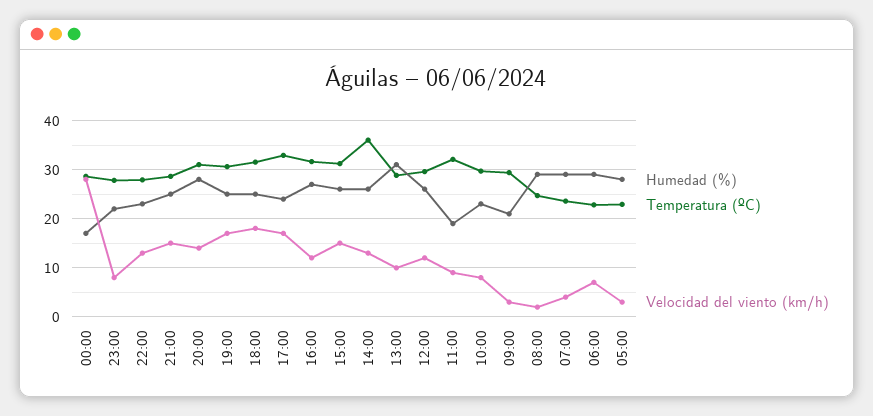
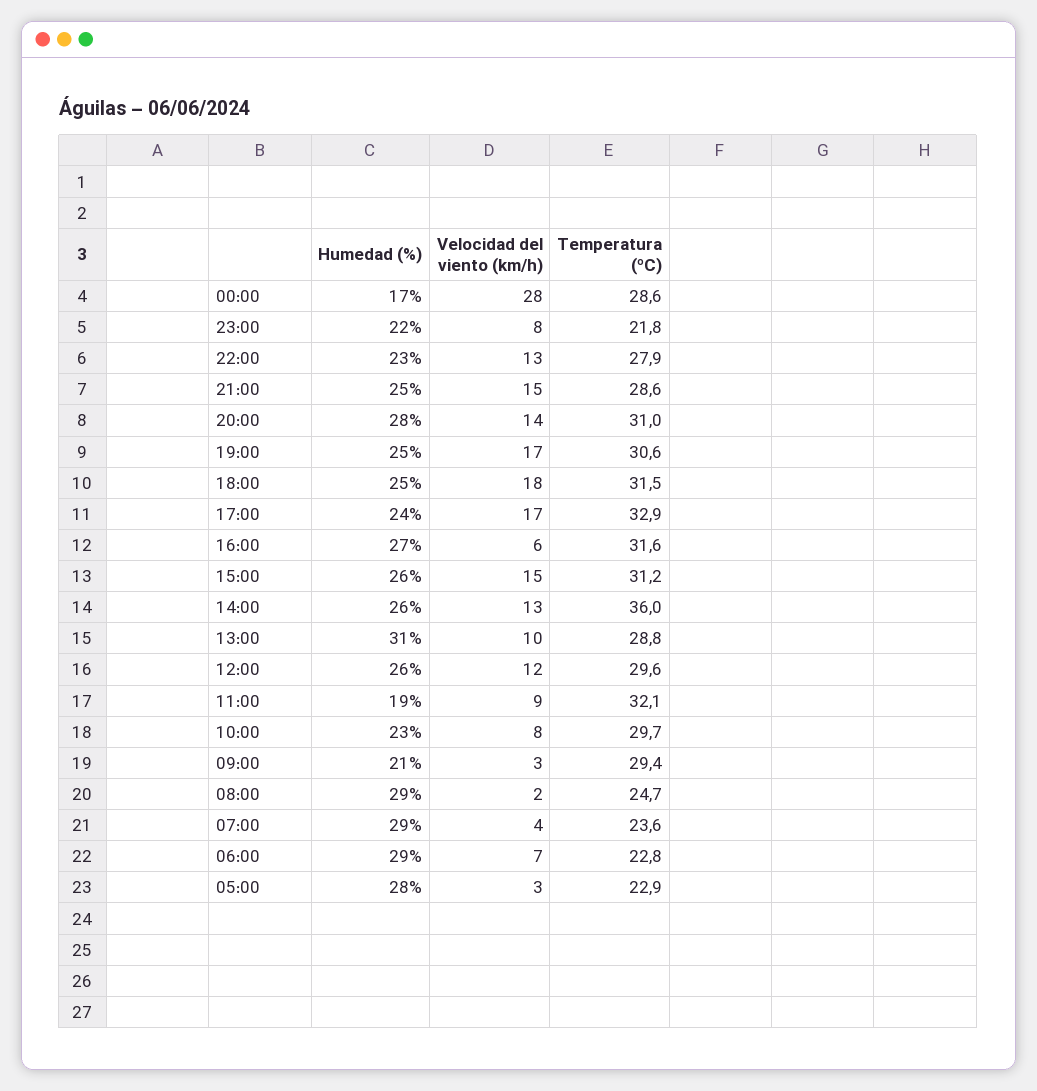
Temperatura (ºC), 23:00: 28 -> 21.8
Velocidad del viento (km/h), 16:00: 12 -> 6

